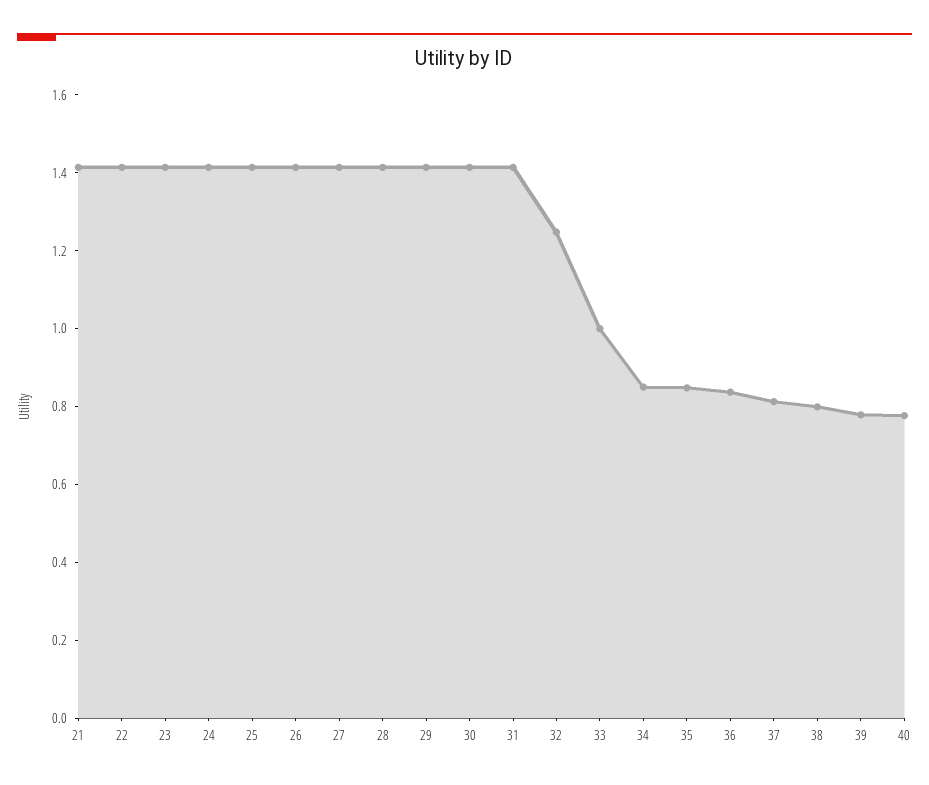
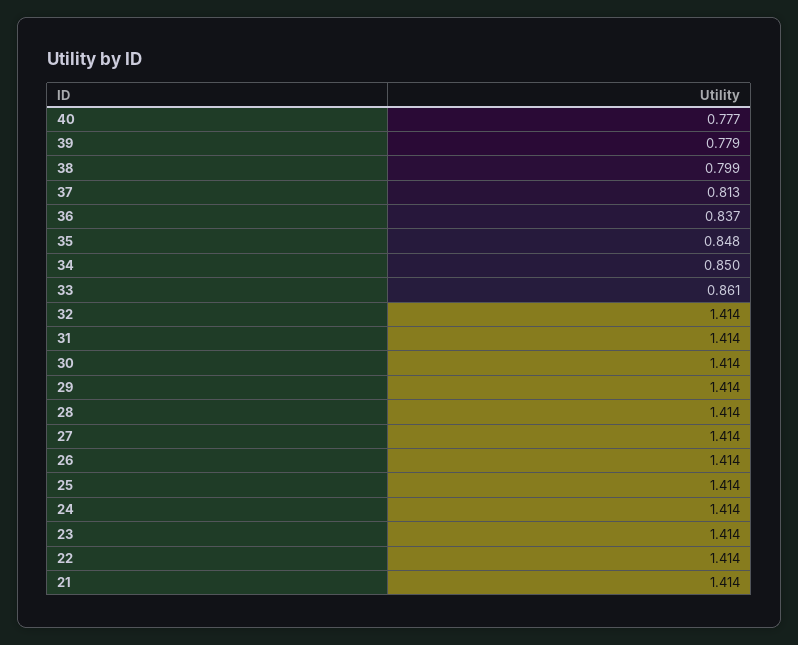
32: 1.25 -> 1.414
33: 1 -> 0.861

